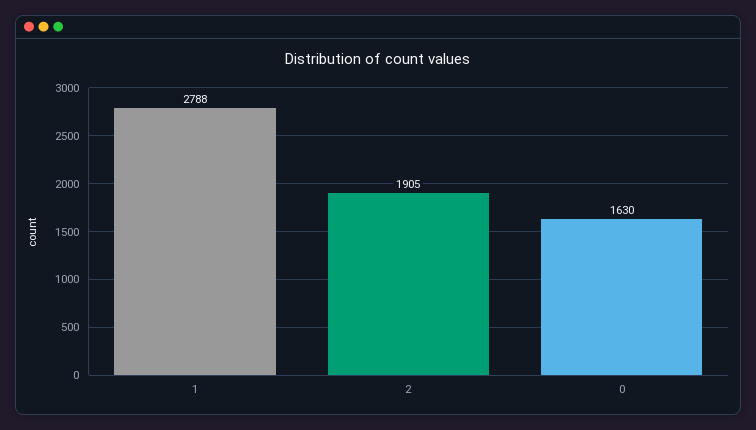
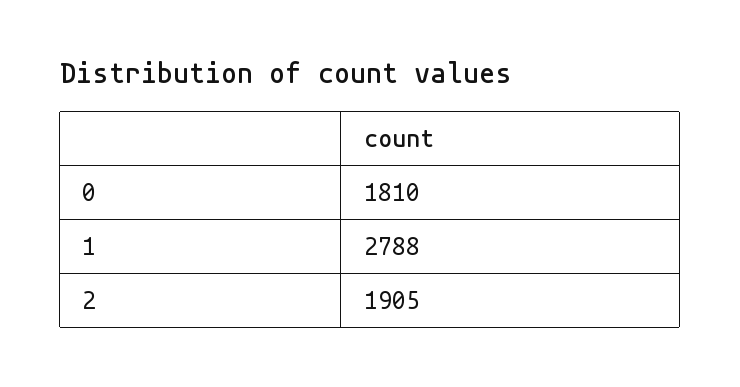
0: 1630 -> 1810

